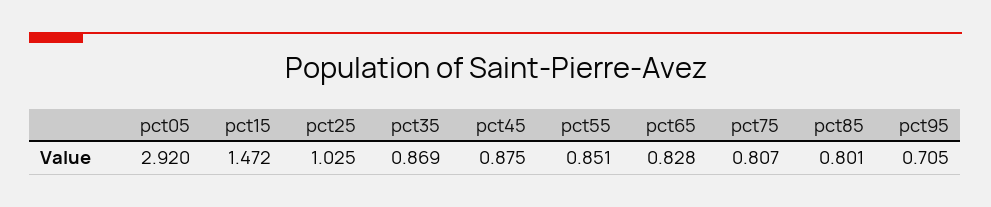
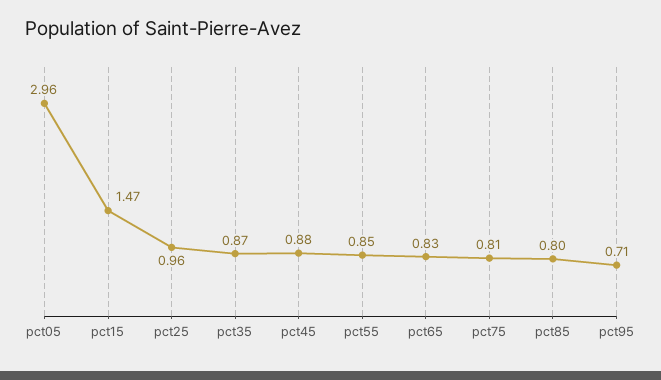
pct05: 2.92 -> 2.96
pct25: 1.025 -> 0.96

